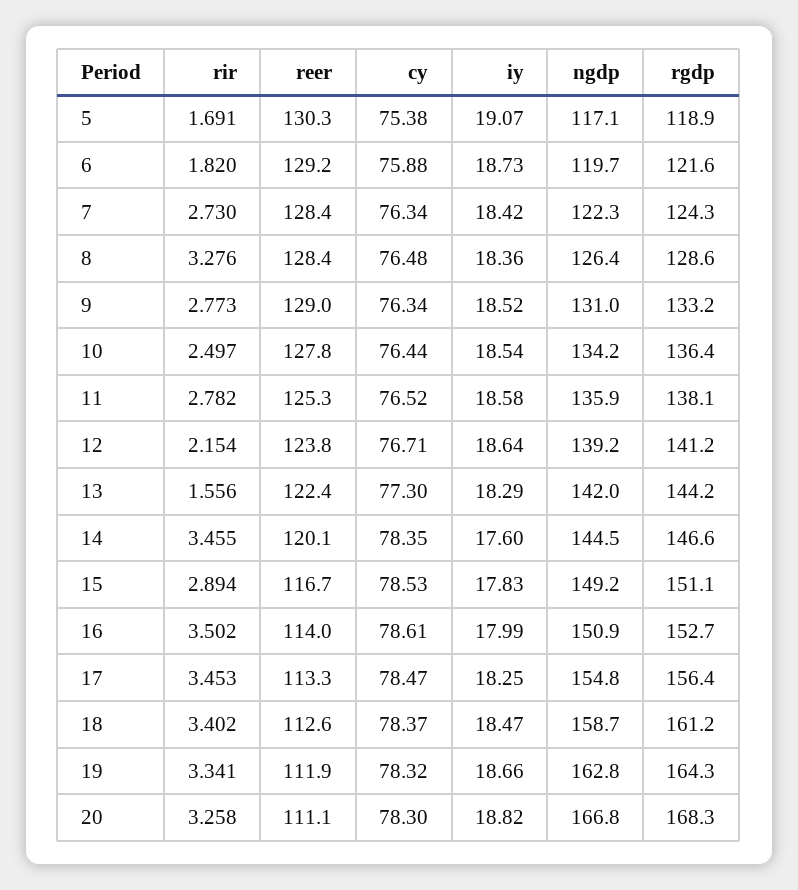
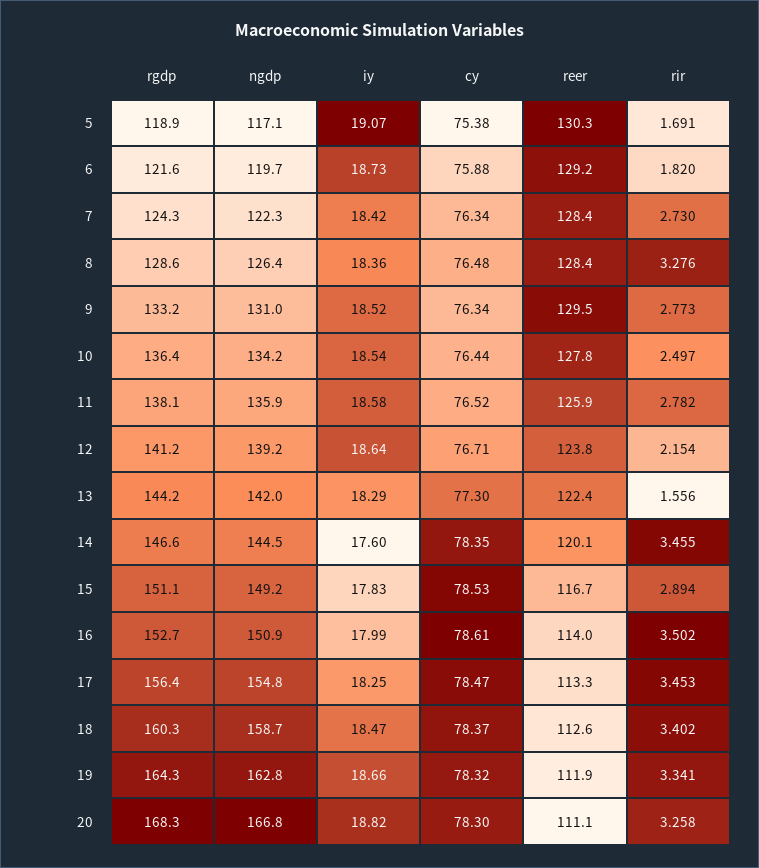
reer, 9: 129 -> 129.5
reer, 11: 125.3 -> 125.9
rgdp, 18: 161.2 -> 160.3

